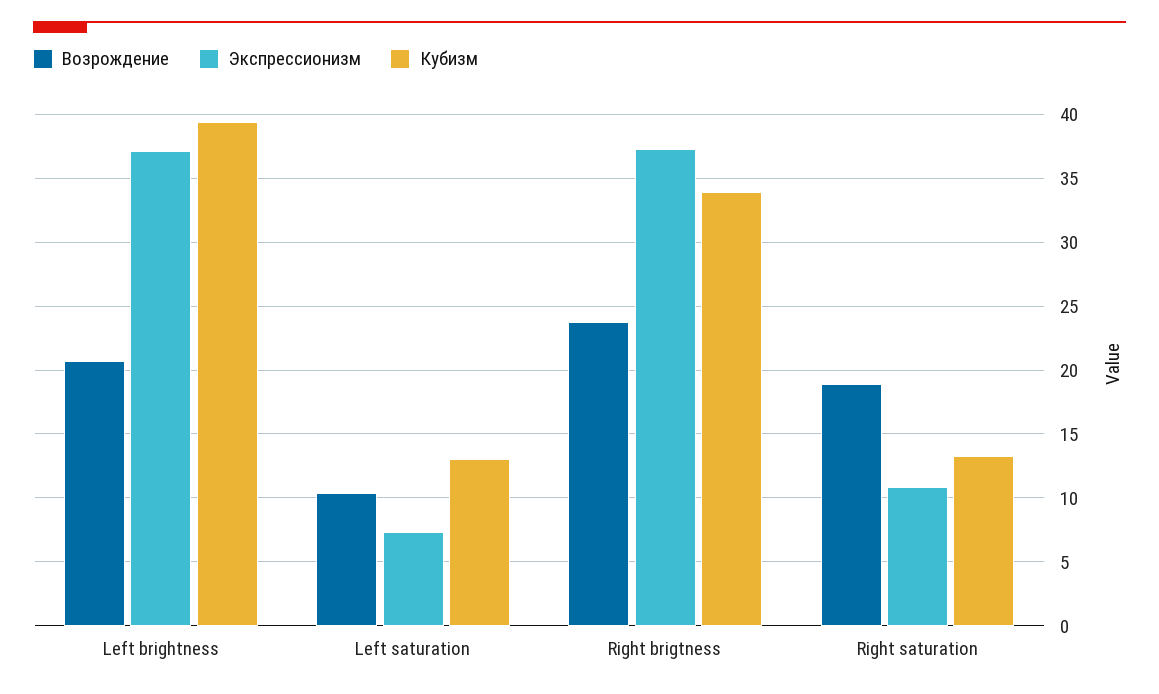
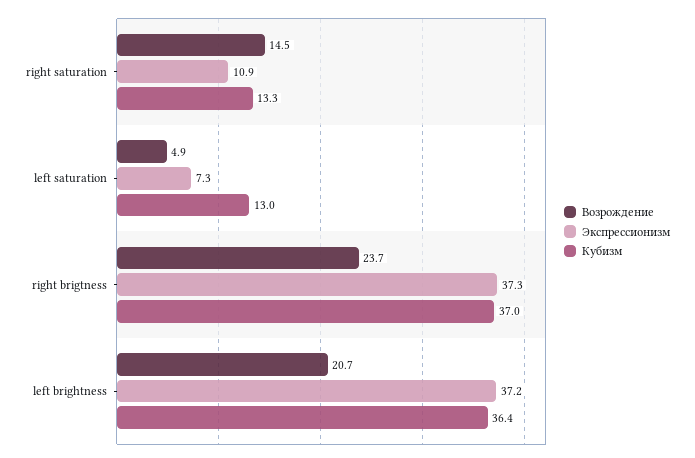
Кубизм, Left brightness: 39.5 -> 36.4
Возрождение, Left saturation: 10.5 -> 4.9
Кубизм, Right brigtness: 34 -> 37
Возрождение, Right saturation: 19 -> 14.5

